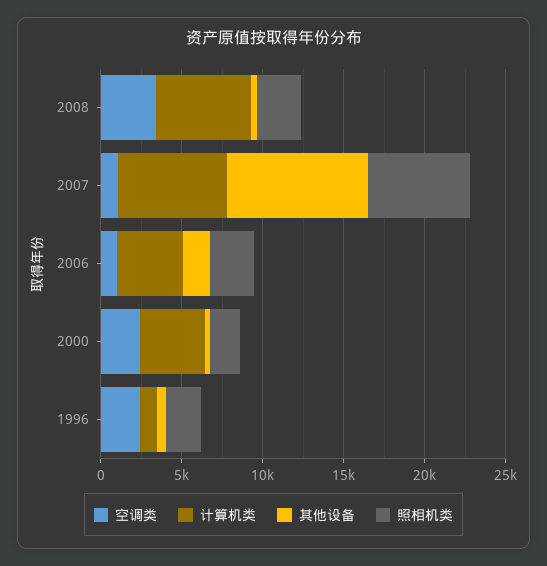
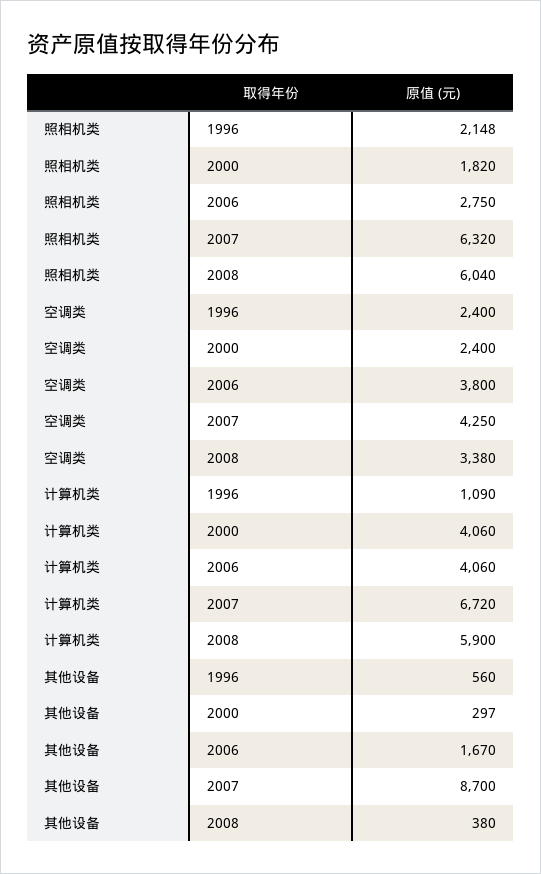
照相机类, 2008: 3000 -> 6040
空调类, 2007: 1000 -> 4250
空调类, 2006: 1000 -> 3800

